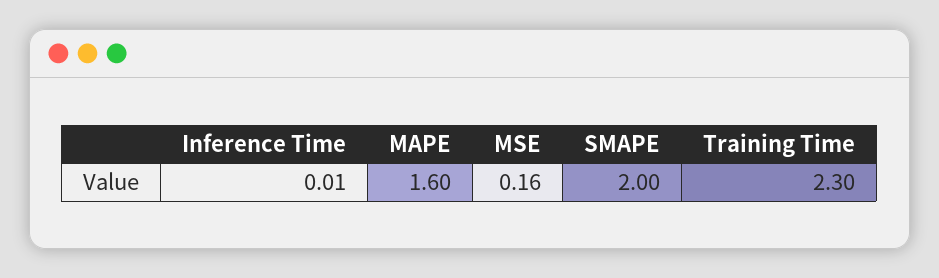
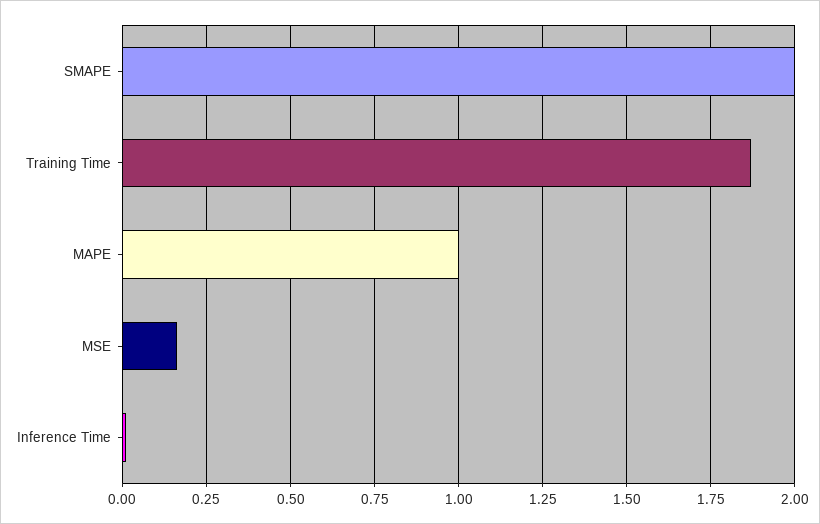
MAPE: 1.6 -> 1
Training Time: 2.3 -> 1.875

